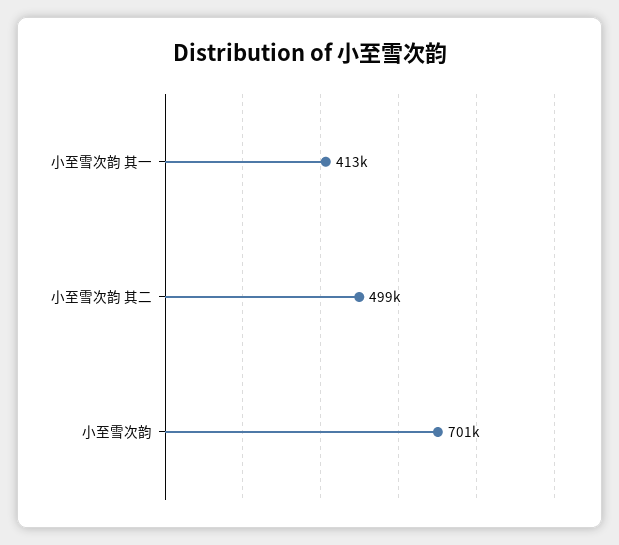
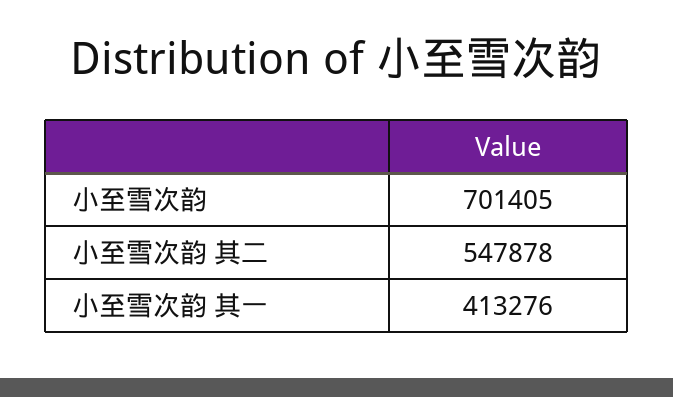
小至雪次韵 其二: 499000 -> 547878

